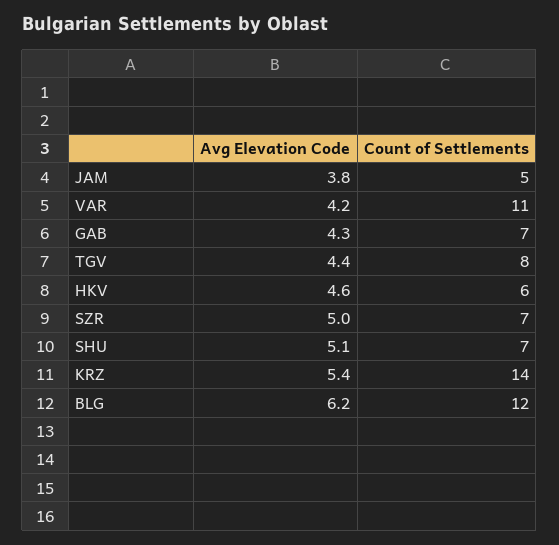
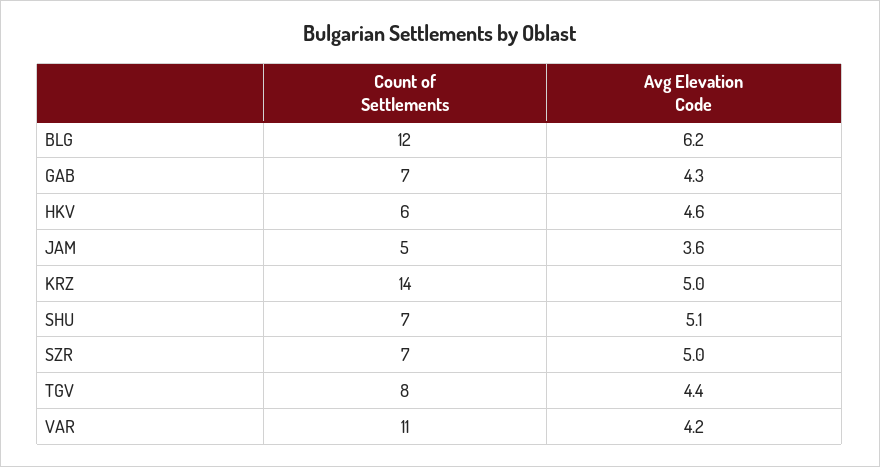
Avg Elevation Code, JAM: 3.8 -> 3.6
Avg Elevation Code, KRZ: 5.4 -> 5

